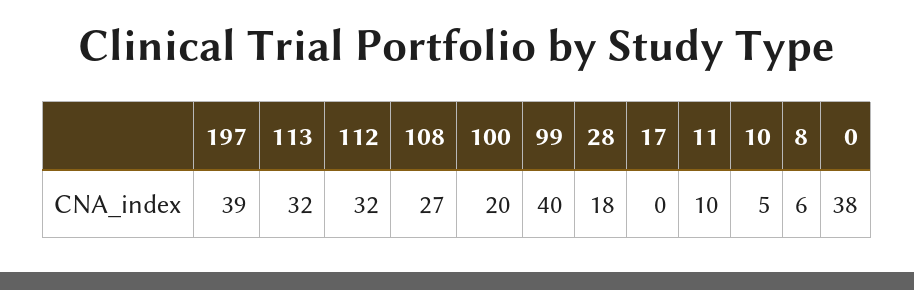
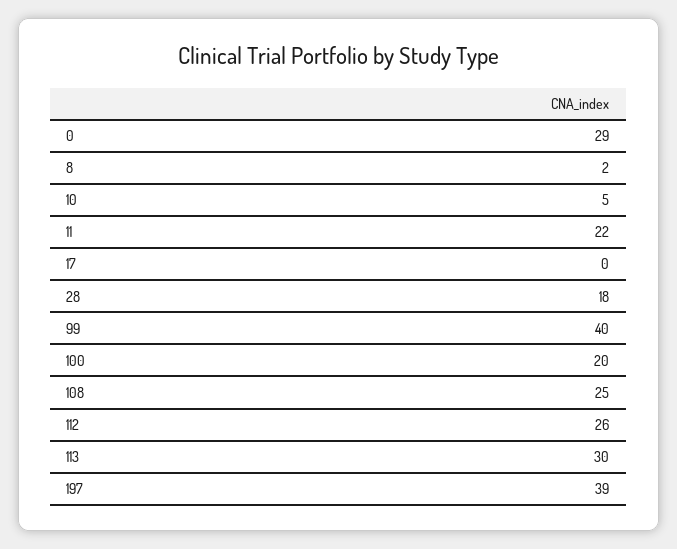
113: 32 -> 30
112: 32 -> 26
108: 27 -> 25
11: 10 -> 22
8: 6 -> 2
0: 38 -> 29

